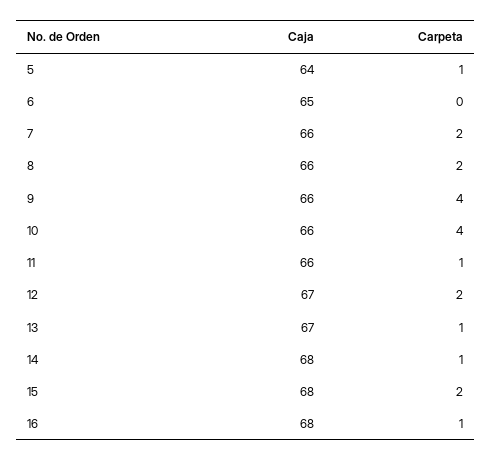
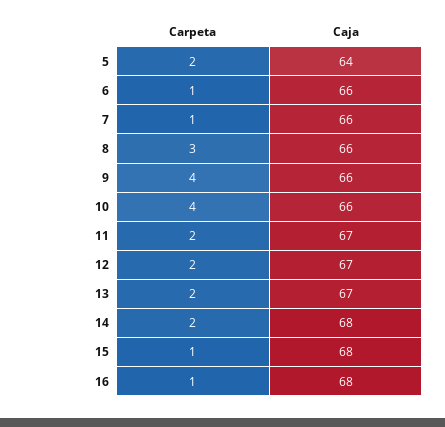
Carpeta, 5: 1 -> 2
Caja, 6: 65 -> 66
Carpeta, 6: 0 -> 1
Carpeta, 7: 2 -> 1
Carpeta, 8: 2 -> 3
Caja, 11: 66 -> 67
Carpeta, 11: 1 -> 2
Carpeta, 13: 1 -> 2
Carpeta, 14: 1 -> 2
Carpeta, 15: 2 -> 1

